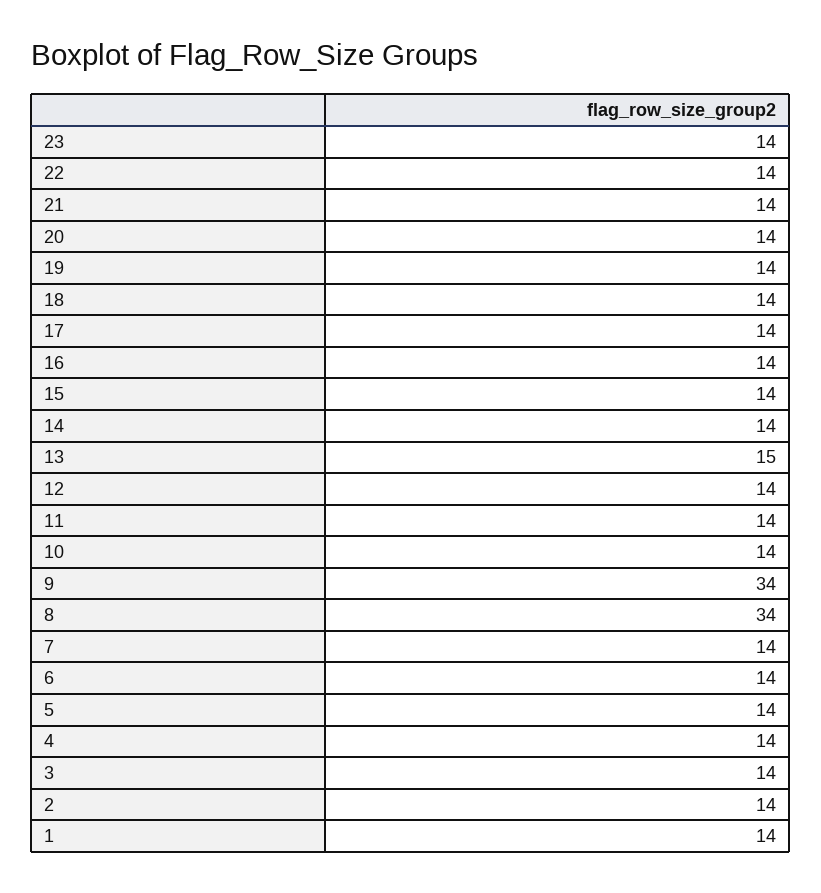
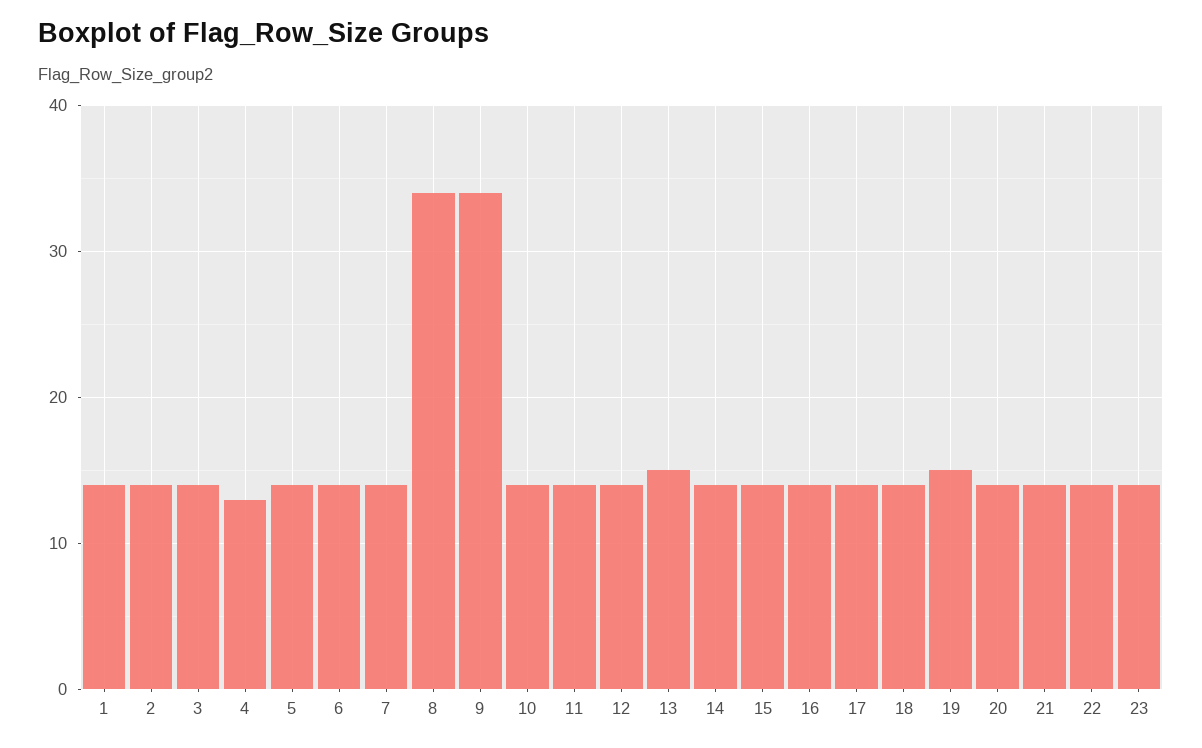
19: 14 -> 15
4: 14 -> 13

